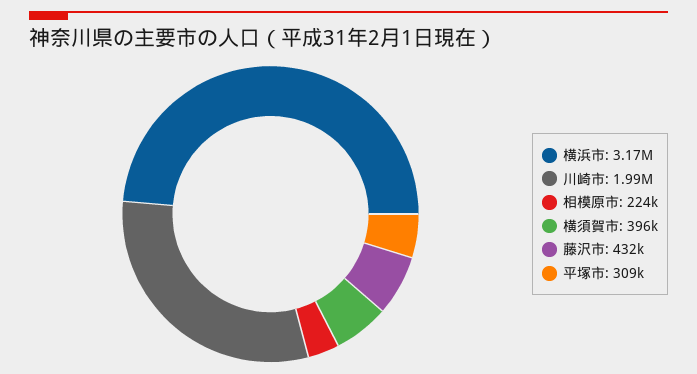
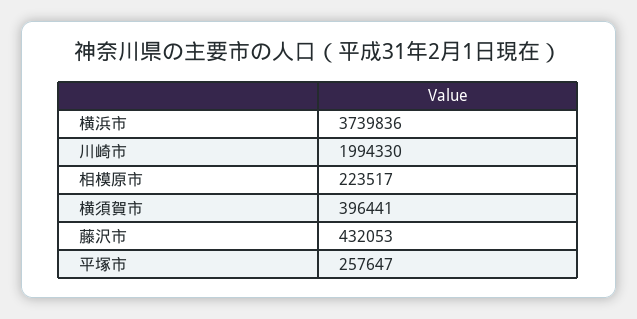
横浜市: 3170000 -> 3739836
平塚市: 309000 -> 257647

